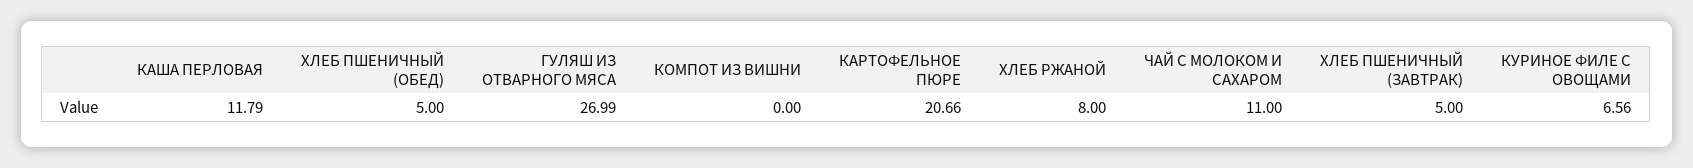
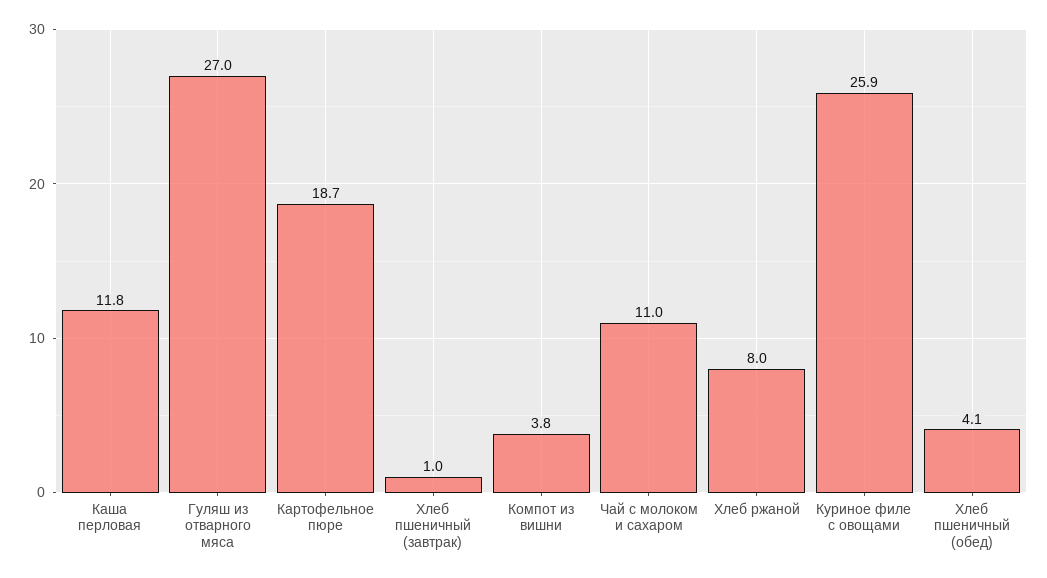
ХЛЕБ ПШЕНИЧНЫЙ (ОБЕД): 5 -> 4.1
КОМПОТ ИЗ ВИШНИ: 0 -> 3.8
КАРТОФЕЛЬНОЕ ПЮРЕ: 20.66 -> 18.7
ХЛЕБ ПШЕНИЧНЫЙ (ЗАВТРАК): 5 -> 1
КУРИНОЕ ФИЛЕ С ОВОЩАМИ: 6.56 -> 25.9

